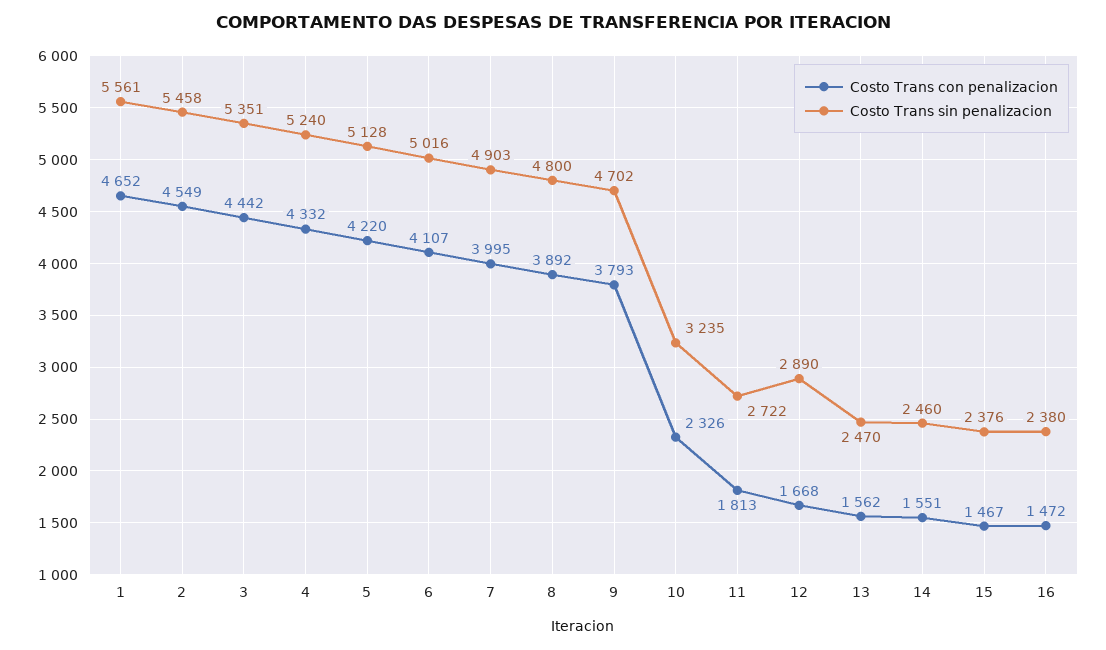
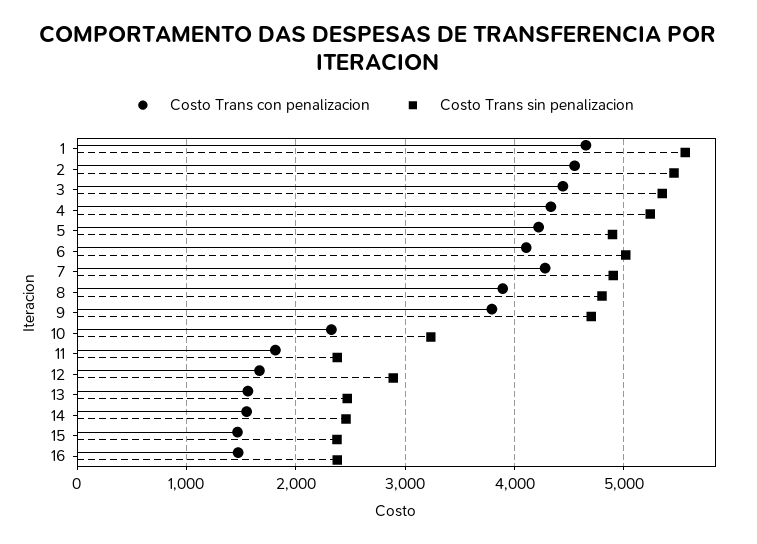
Costo Trans sin penalizacion, 5: 5128 -> 4900
Costo Trans con penalizacion, 7: 3995 -> 4300
Costo Trans sin penalizacion, 11: 2722 -> 2400

